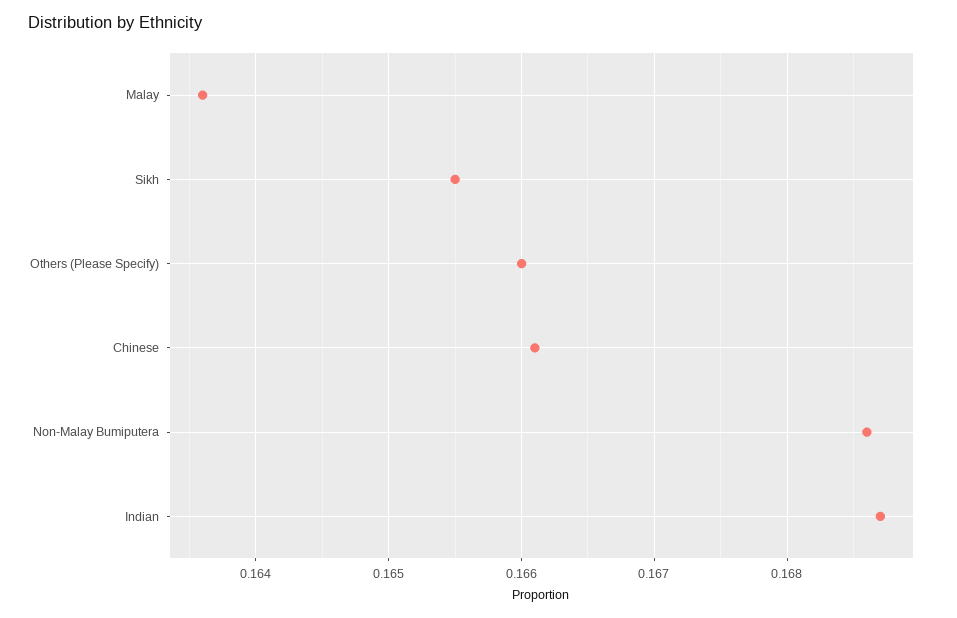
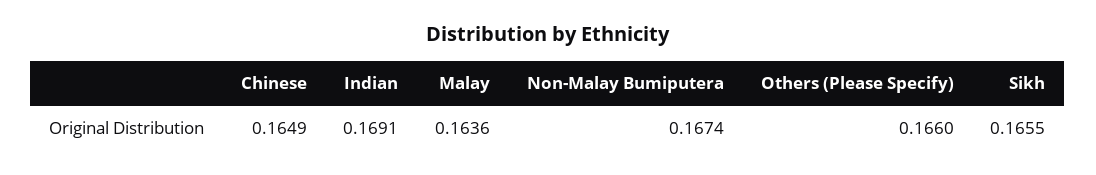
Chinese: 0.1661 -> 0.1649
Non-Malay Bumiputera: 0.1686 -> 0.1674
Indian: 0.1687 -> 0.1691

